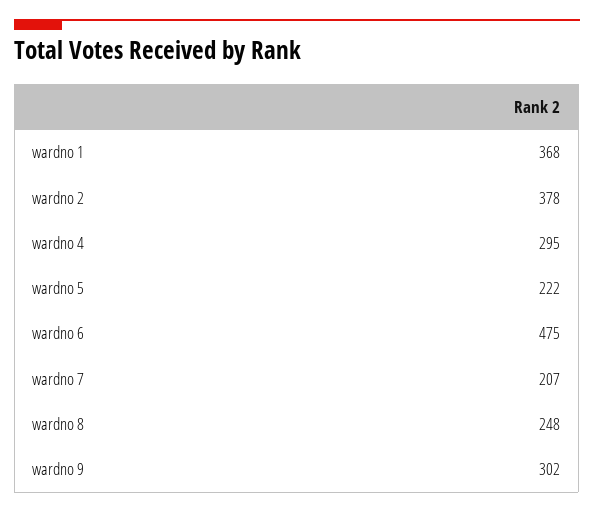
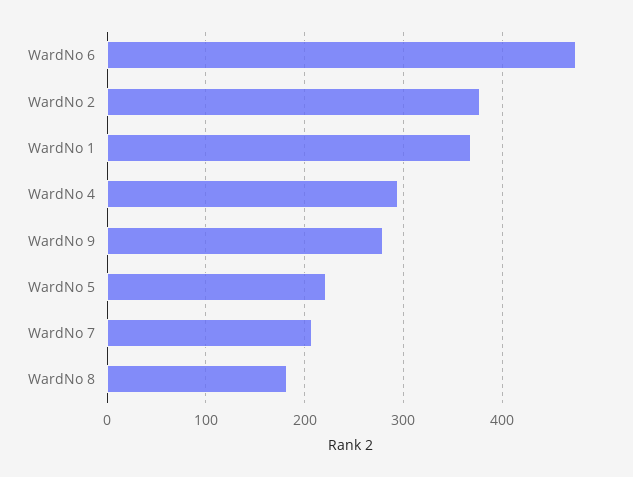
wardno 8: 248 -> 180
wardno 9: 302 -> 280

